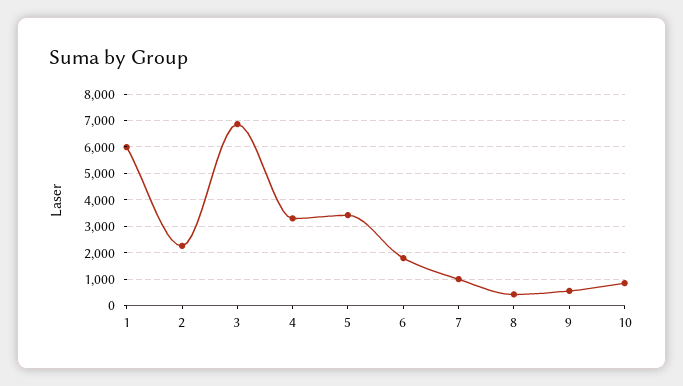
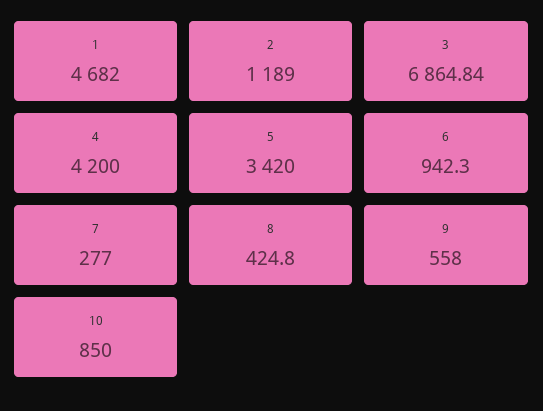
1: 6000 -> 4682
2: 2250 -> 1189
4: 3250 -> 4200
6: 1750 -> 942.3
7: 1000 -> 277

